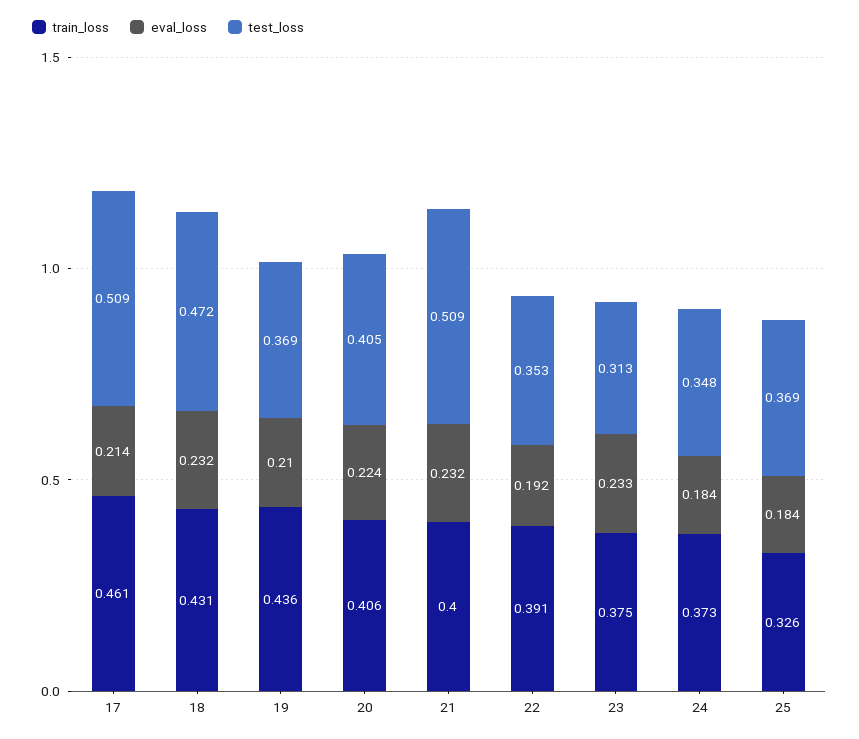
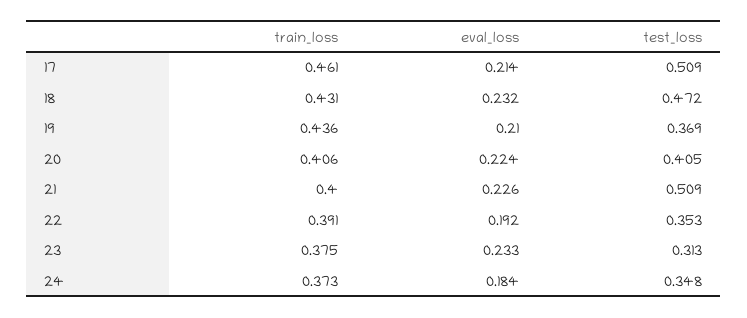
eval_loss, 21: 0.232 -> 0.226
train_loss, 25: 0.326 -> none
eval_loss, 25: 0.184 -> none
test_loss, 25: 0.369 -> none

